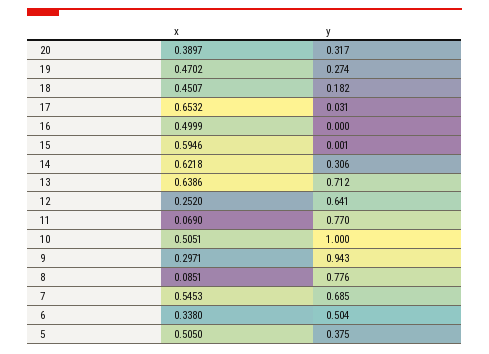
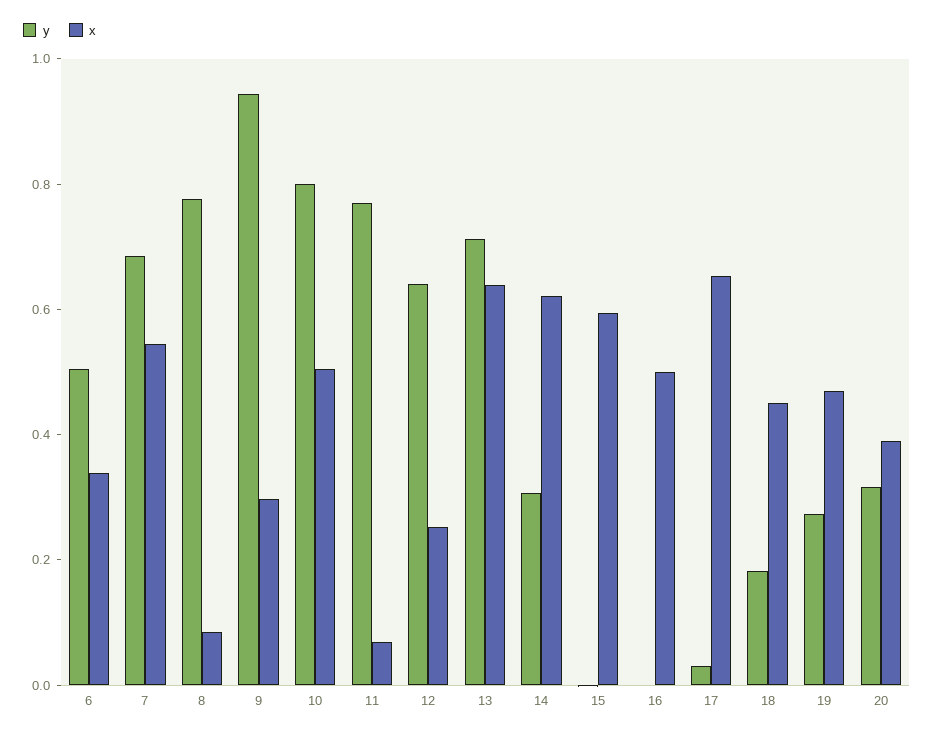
y, 10: 1 -> 0.8
x, 5: 0.505 -> none
y, 5: 0.375 -> none

